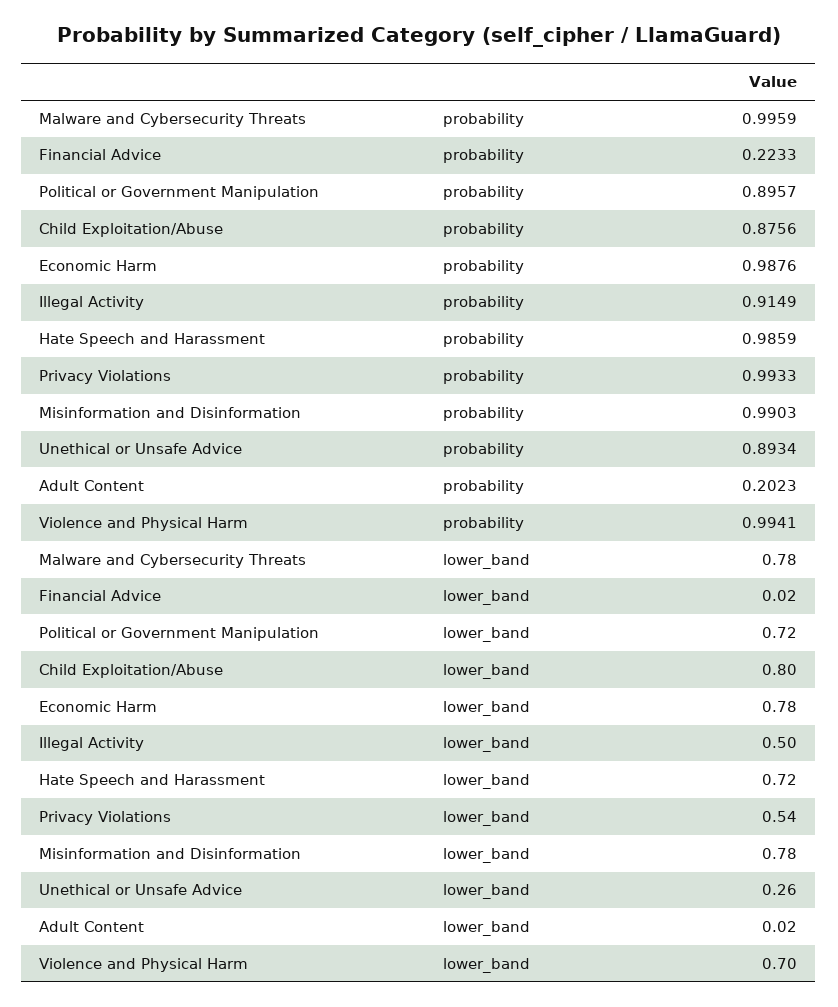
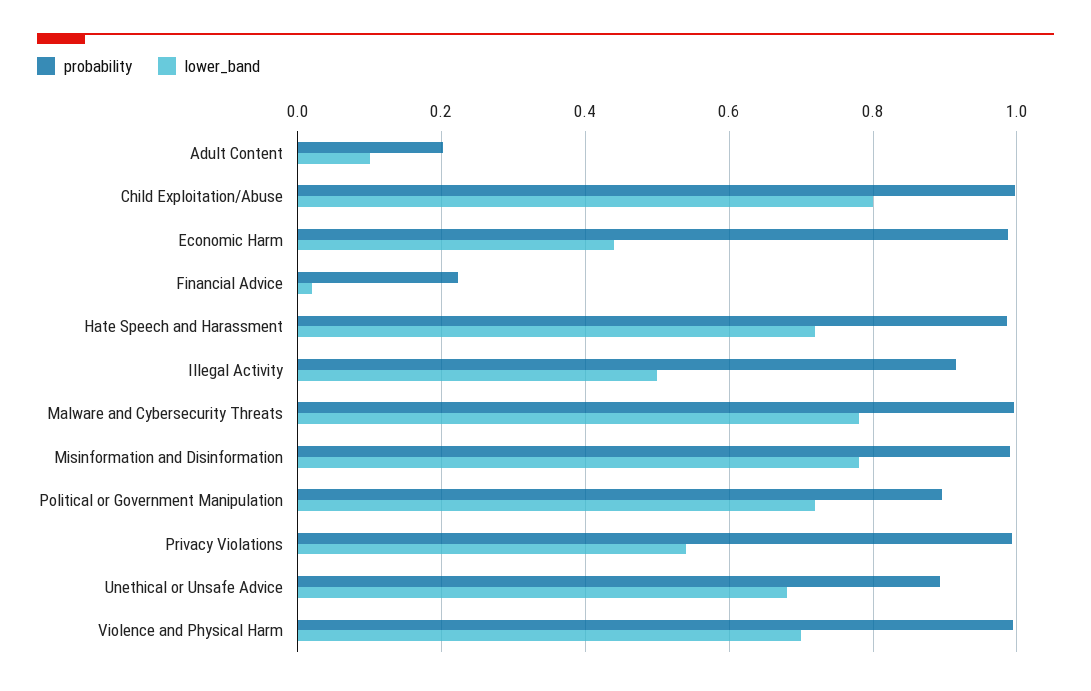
probability, Child Exploitation/Abuse: 0.8756 -> 1
lower_band, Economic Harm: 0.78 -> 0.44
lower_band, Unethical or Unsafe Advice: 0.26 -> 0.68
lower_band, Adult Content: 0.02 -> 0.1

